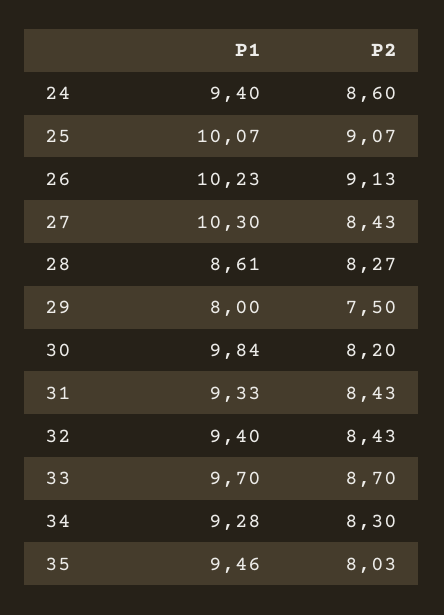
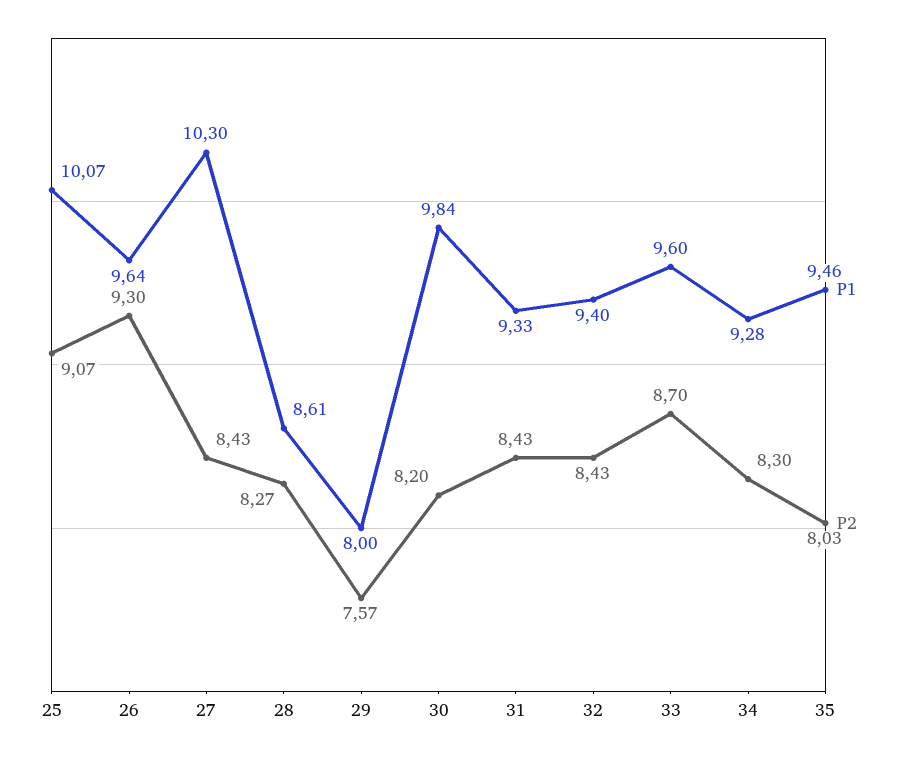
P1, 24: 9.4 -> none
P2, 24: 8.6 -> none
P1, 26: 10.23 -> 9.64
P2, 26: 9.13 -> 9.3
P2, 29: 7.5 -> 7.57
P1, 33: 9.7 -> 9.6

